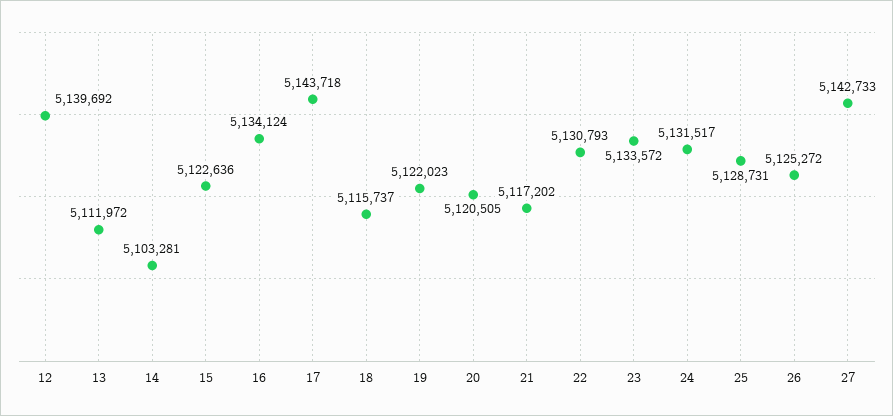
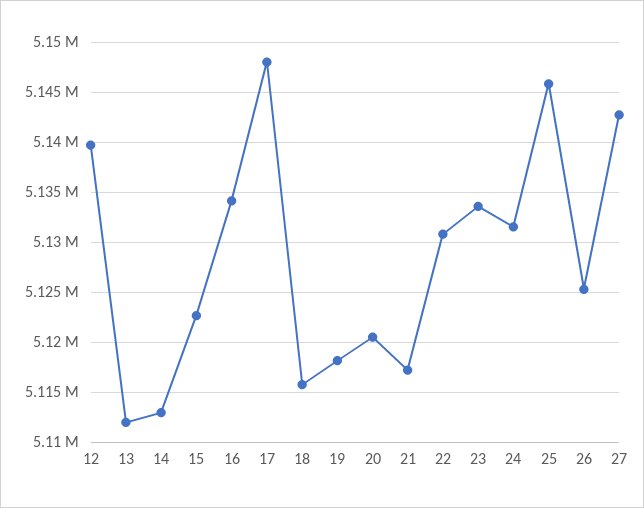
14: 5103281 -> 5113000
17: 5143718 -> 5148000
19: 5122023 -> 5118000
25: 5128731 -> 5146000

